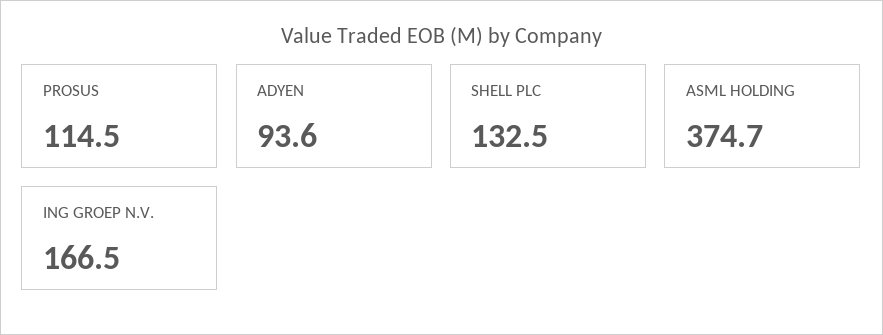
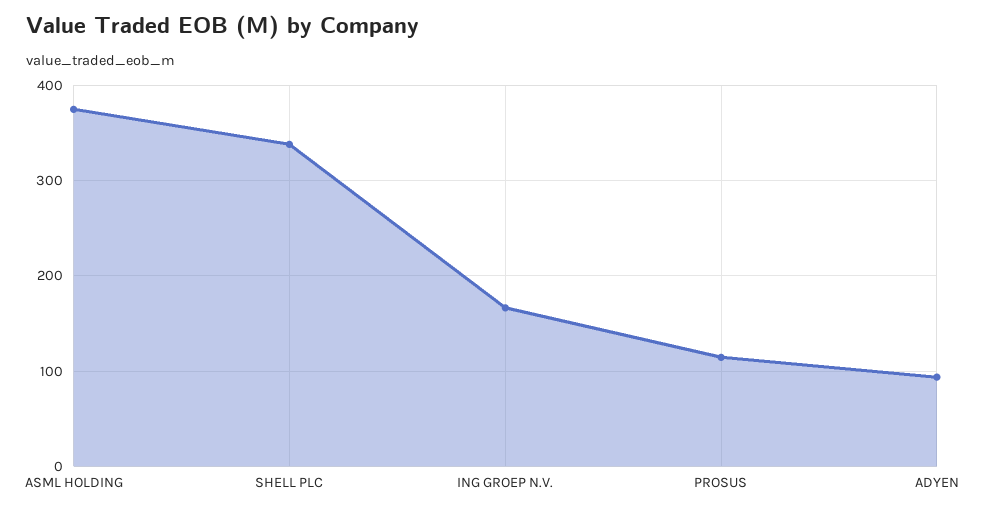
SHELL PLC: 132.5 -> 340

